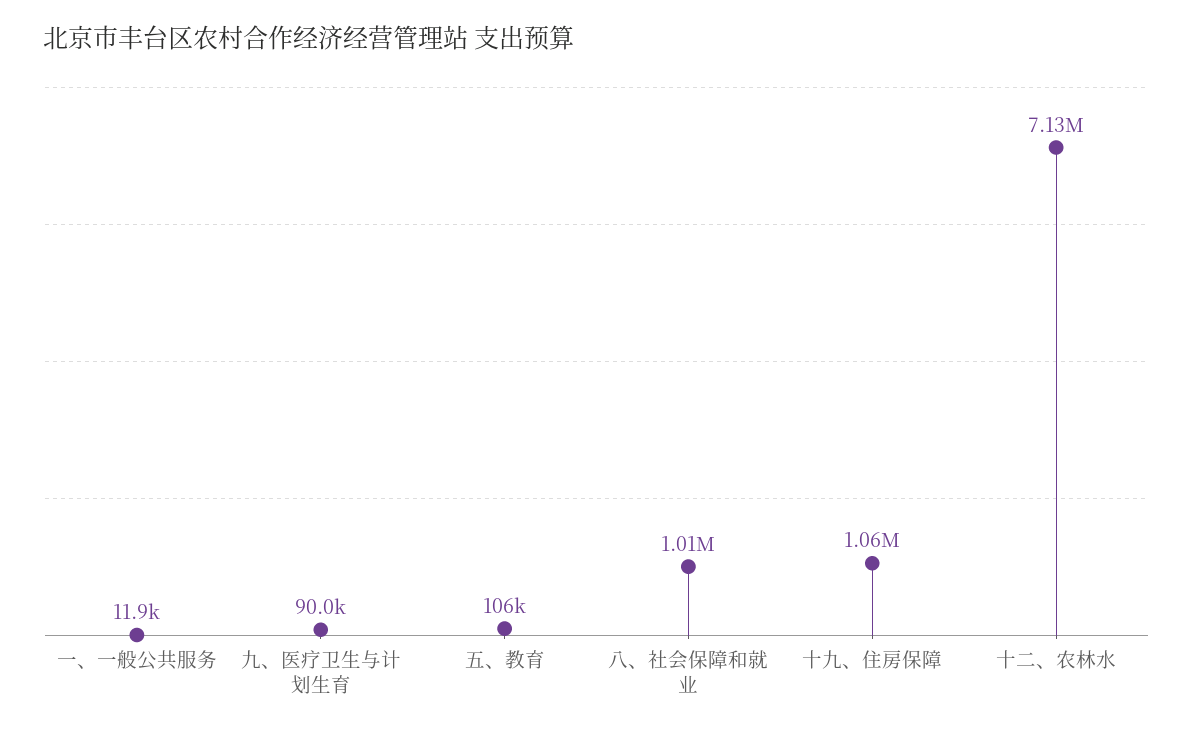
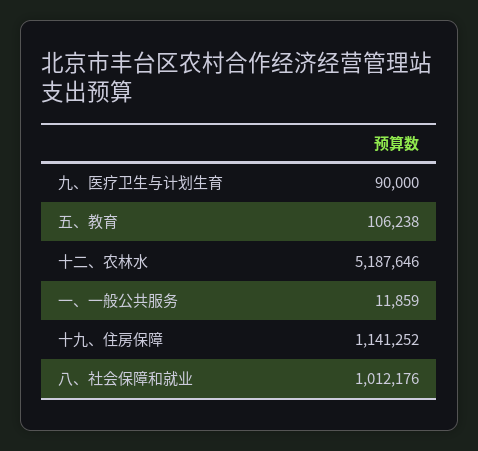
十九、住房保障: 1060000 -> 1141252
十二、农林水: 7130000 -> 5187646

